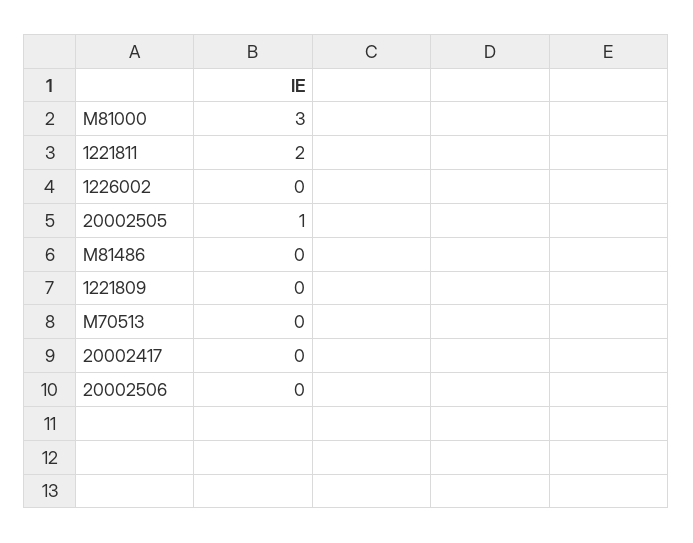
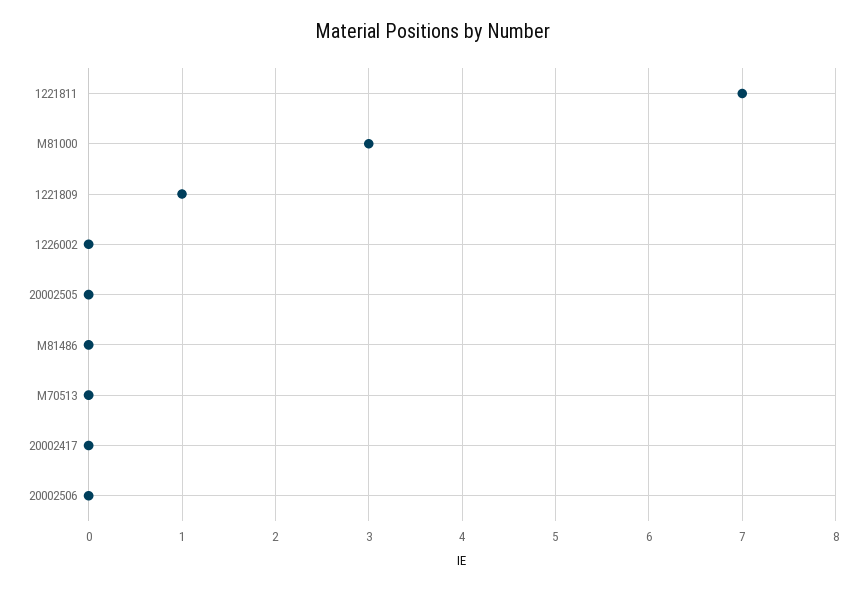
1221811: 2 -> 7
20002505: 1 -> 0
1221809: 0 -> 1

